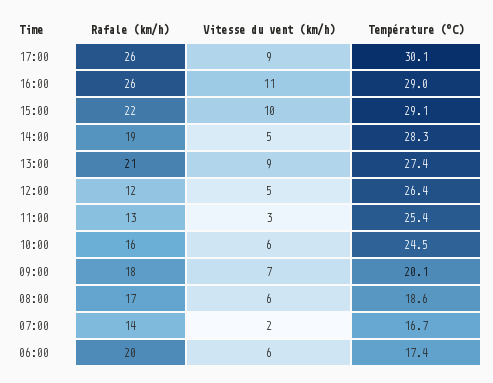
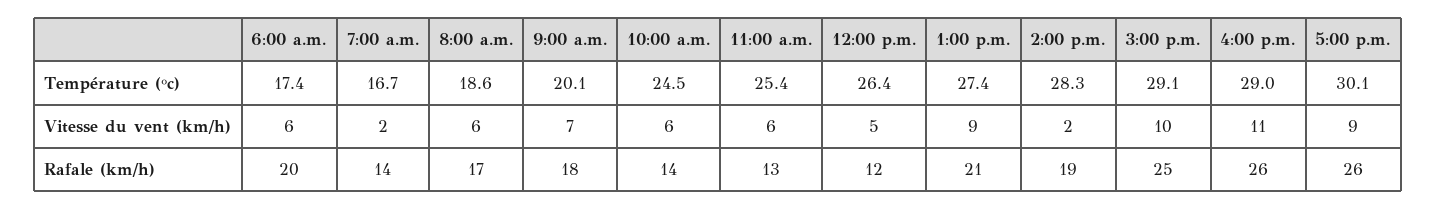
Rafale (km/h), 15:00: 22 -> 25
Vitesse du vent (km/h), 14:00: 5 -> 2
Vitesse du vent (km/h), 11:00: 3 -> 6
Rafale (km/h), 10:00: 16 -> 14

